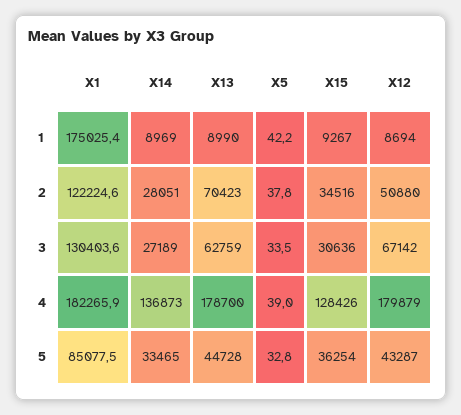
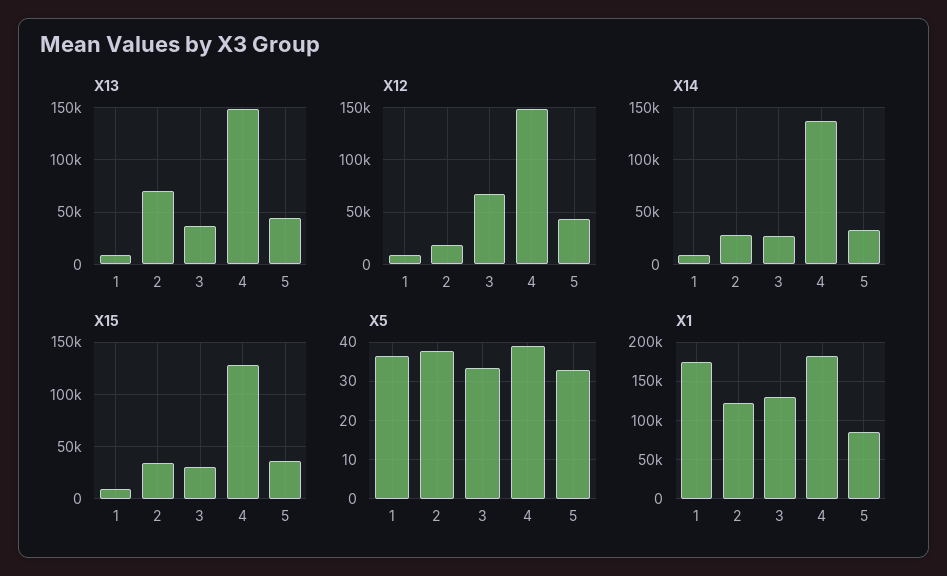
X5, 1: 42.2 -> 36
X12, 2: 50880 -> 20000
X13, 3: 62759 -> 40000
X13, 4: 178700 -> 150000
X12, 4: 179879 -> 150000

